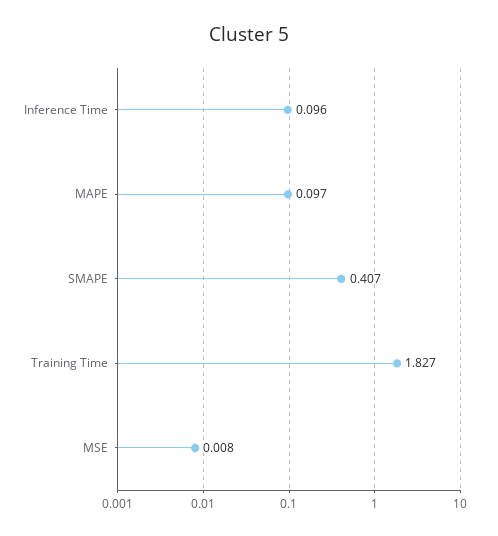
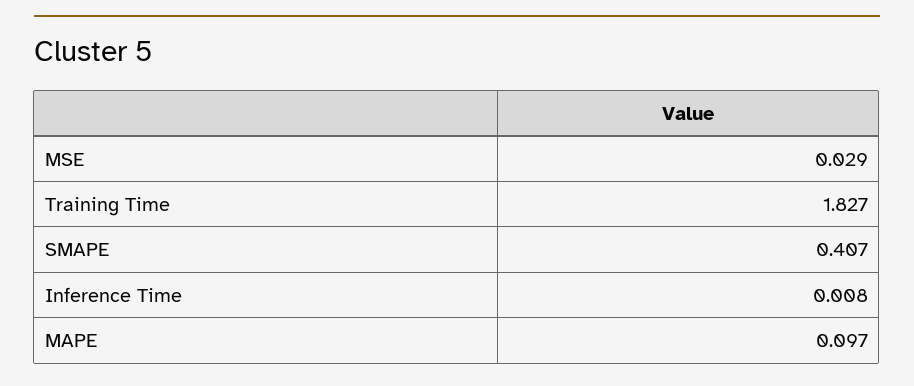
Inference Time: 0.096 -> 0.008
MSE: 0.008 -> 0.029

